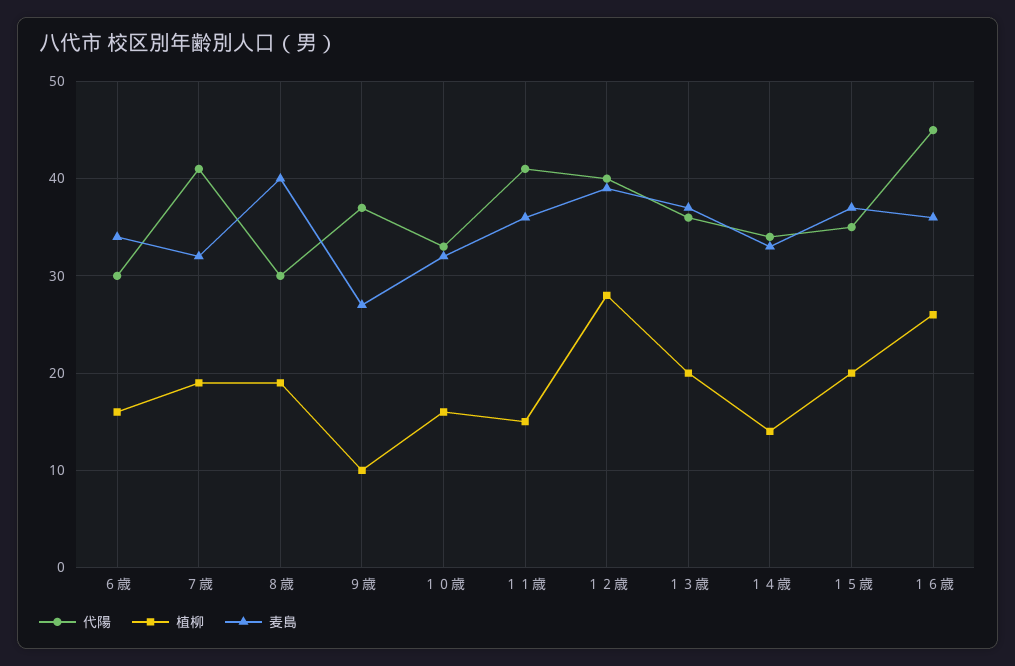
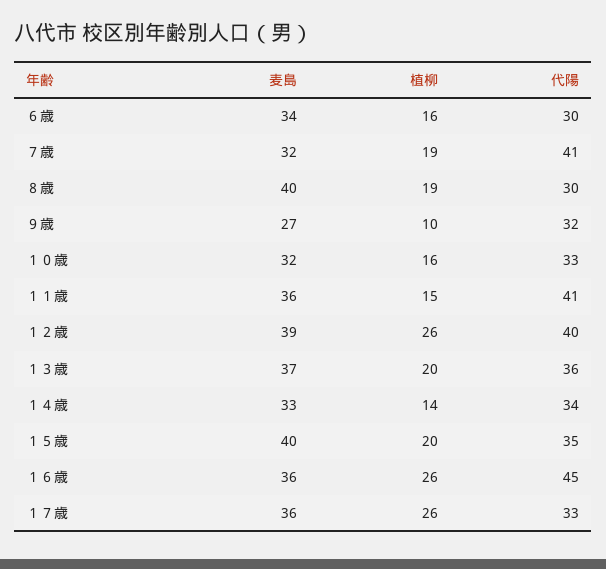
代陽, ９歳: 37 -> 32
植柳, １２歳: 28 -> 26
麦島, １５歳: 37 -> 40
麦島, １７歳: none -> 36
植柳, １７歳: none -> 26
代陽, １７歳: none -> 33

